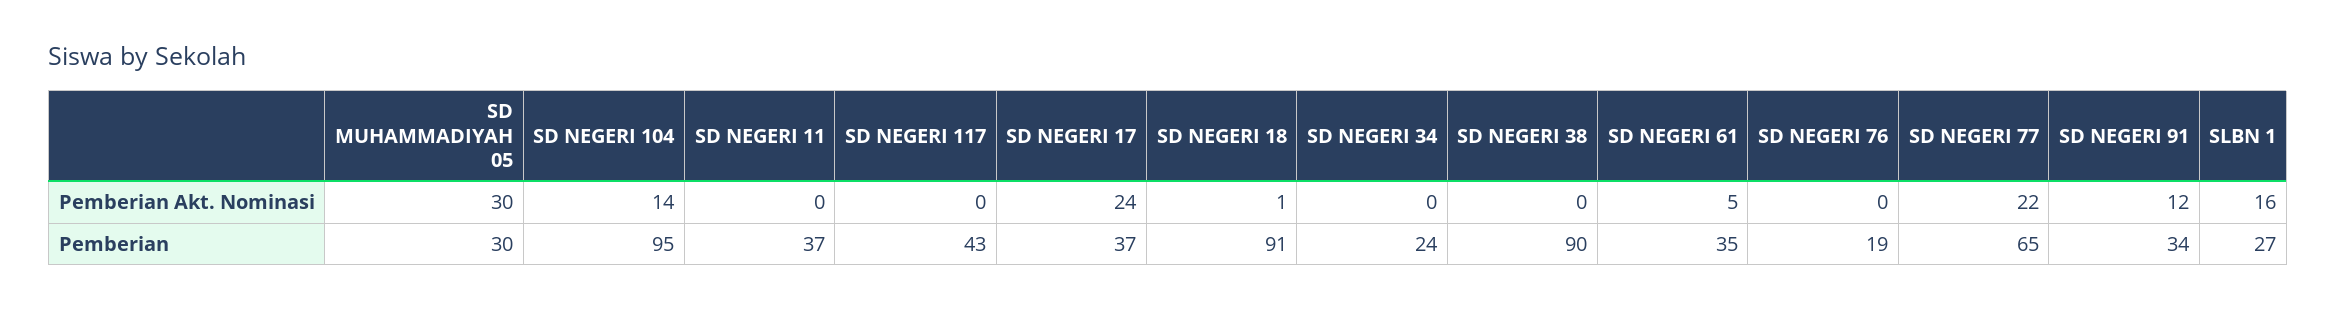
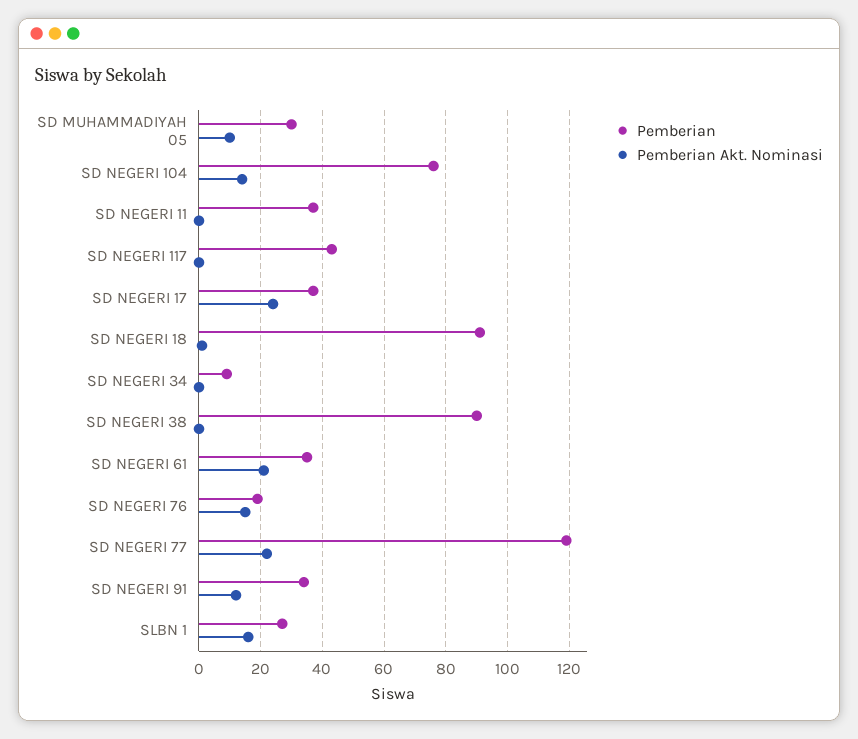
Pemberian Akt. Nominasi, SD MUHAMMADIYAH 05: 30 -> 10
Pemberian Akt. Nominasi, SD NEGERI 61: 5 -> 20
Pemberian Akt. Nominasi, SD NEGERI 76: 0 -> 15
Pemberian, SD NEGERI 104: 95 -> 75
Pemberian, SD NEGERI 34: 24 -> 10
Pemberian, SD NEGERI 77: 65 -> 120

